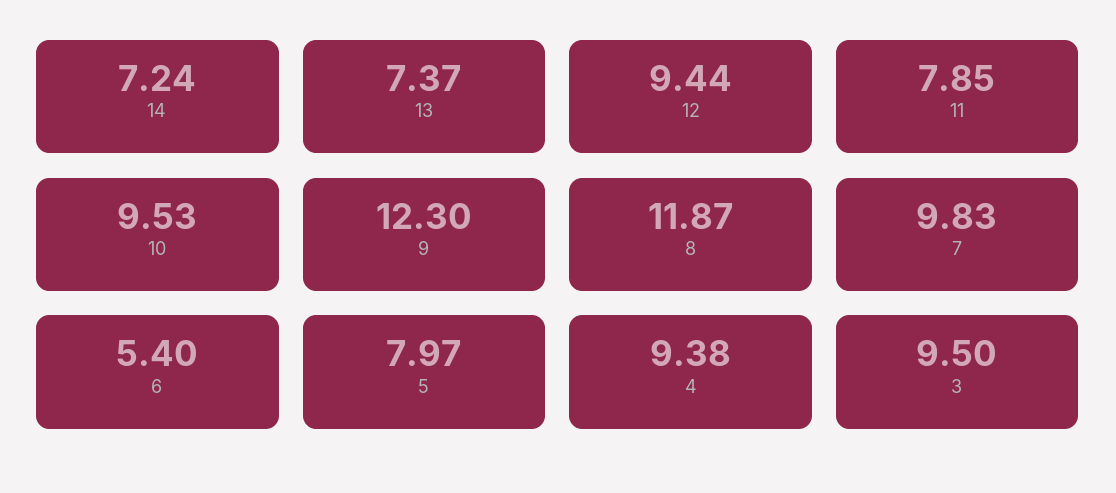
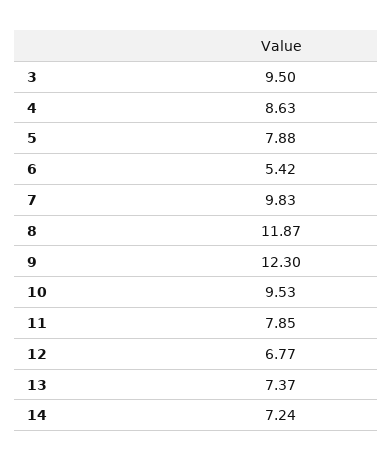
12: 9.44 -> 6.77
6: 5.4 -> 5.42
5: 7.97 -> 7.88
4: 9.38 -> 8.63

